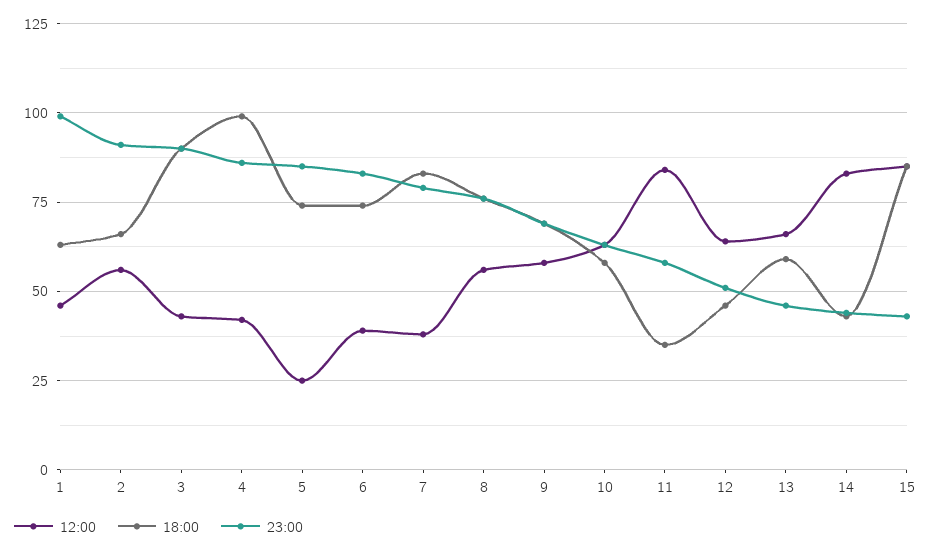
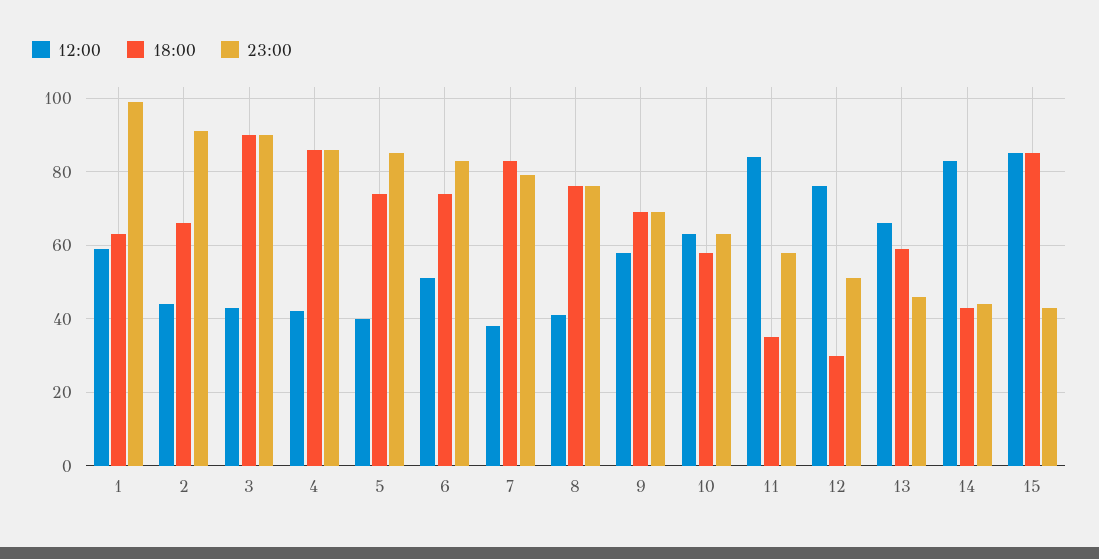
12:00, 1: 45 -> 60
12:00, 2: 55 -> 45
18:00, 4: 100 -> 85
12:00, 5: 25 -> 40
12:00, 6: 40 -> 50
12:00, 8: 55 -> 40
12:00, 12: 65 -> 75
18:00, 12: 45 -> 30

